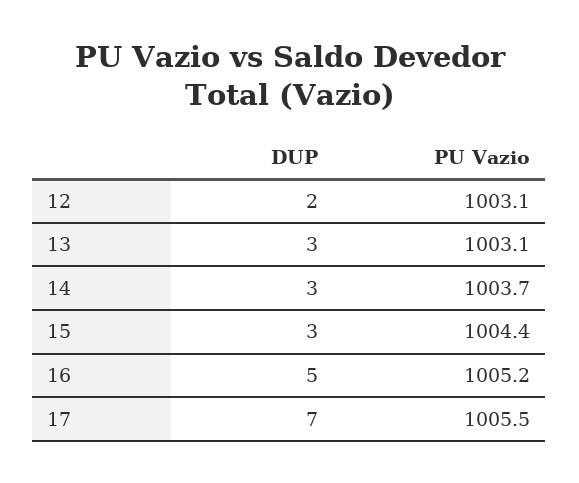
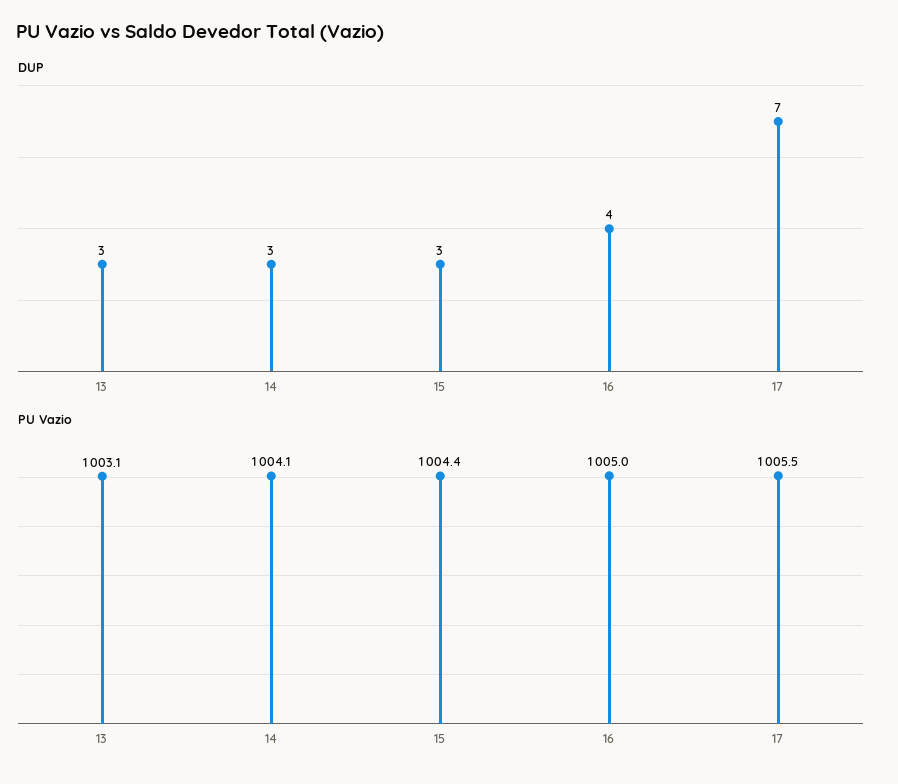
DUP, 12: 2 -> none
PU Vazio, 12: 1003.1 -> none
PU Vazio, 14: 1003.7 -> 1004.1
DUP, 16: 5 -> 4
PU Vazio, 16: 1005.2 -> 1005

